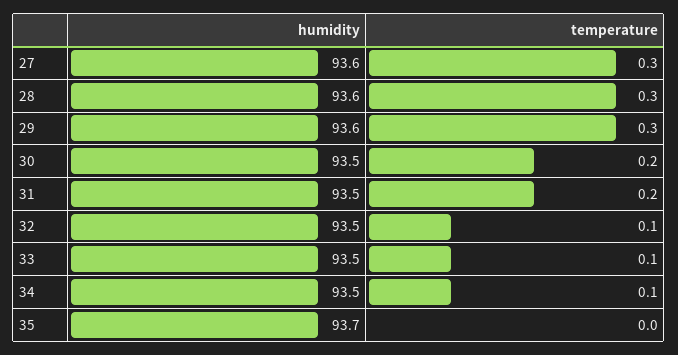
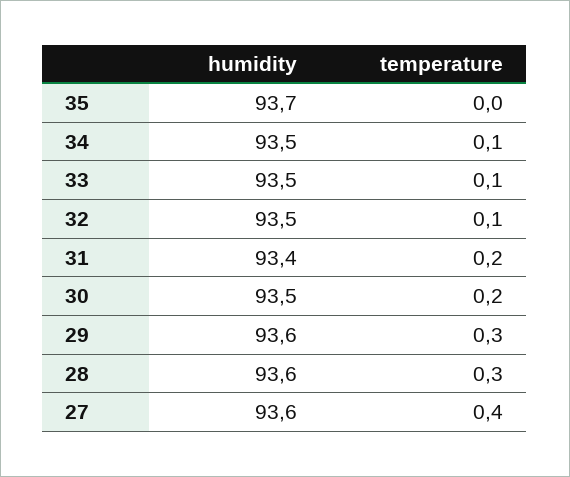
temperature, 27: 0.3 -> 0.4
humidity, 31: 93.5 -> 93.4

